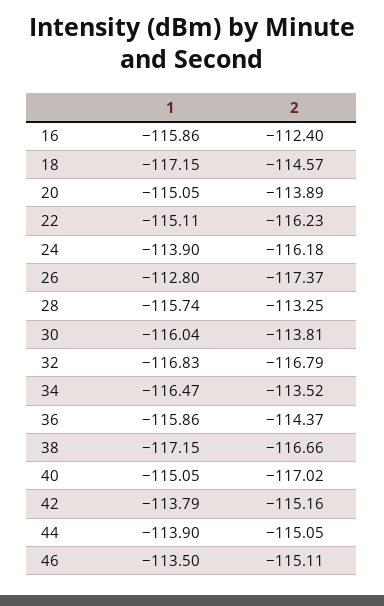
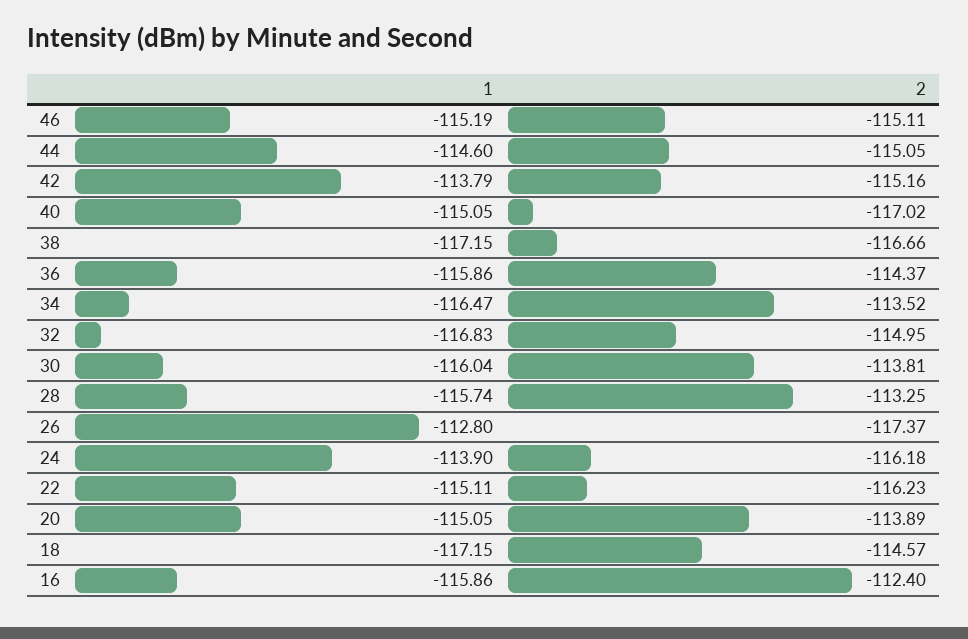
2, 32: -116.79 -> -114.95
1, 44: -113.9 -> -114.6
1, 46: -113.5 -> -115.19

